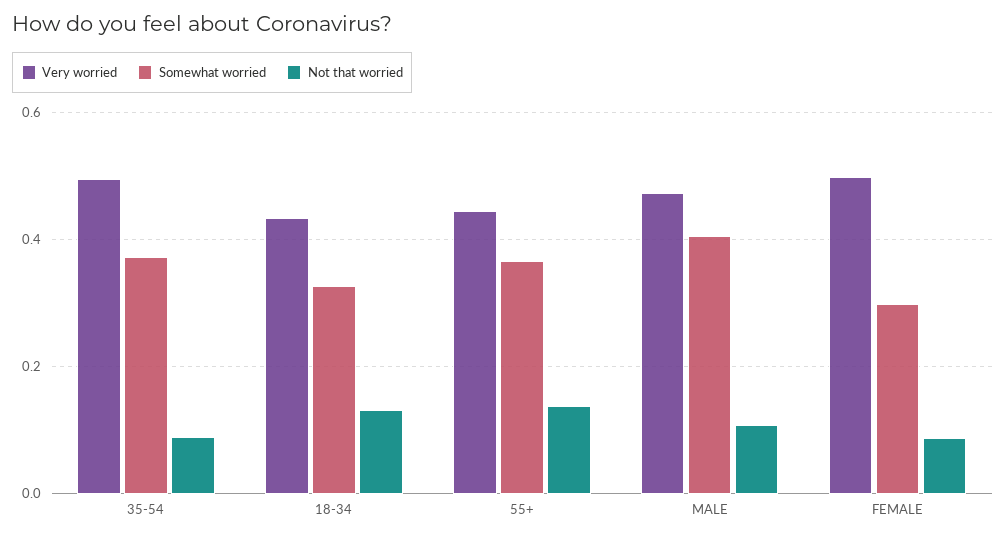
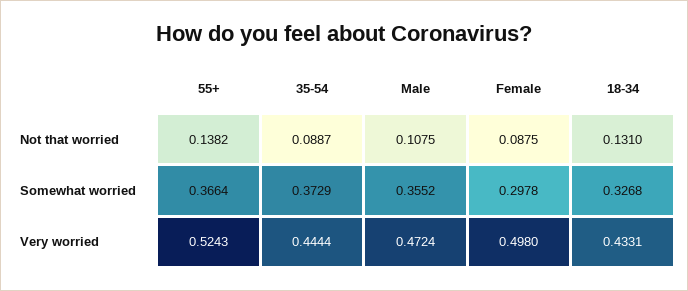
Very worried, 35-54: 0.5 -> 0.4444
Very worried, 55+: 0.44 -> 0.5243
Somewhat worried, MALE: 0.4 -> 0.3552

